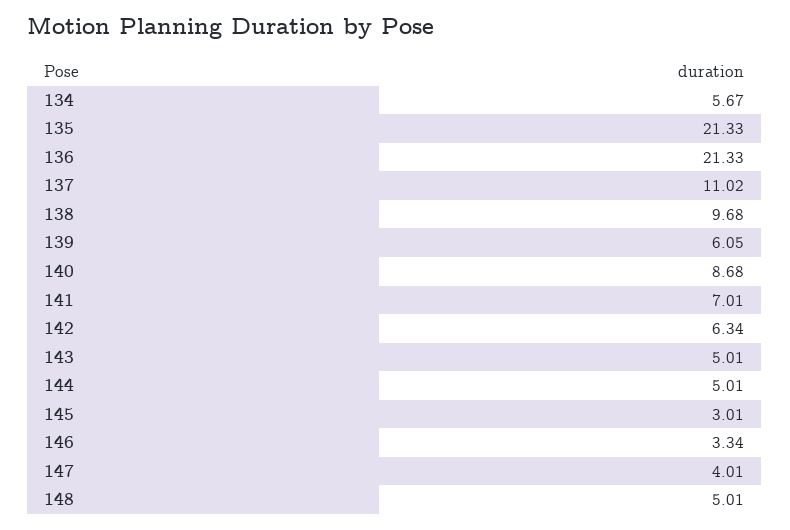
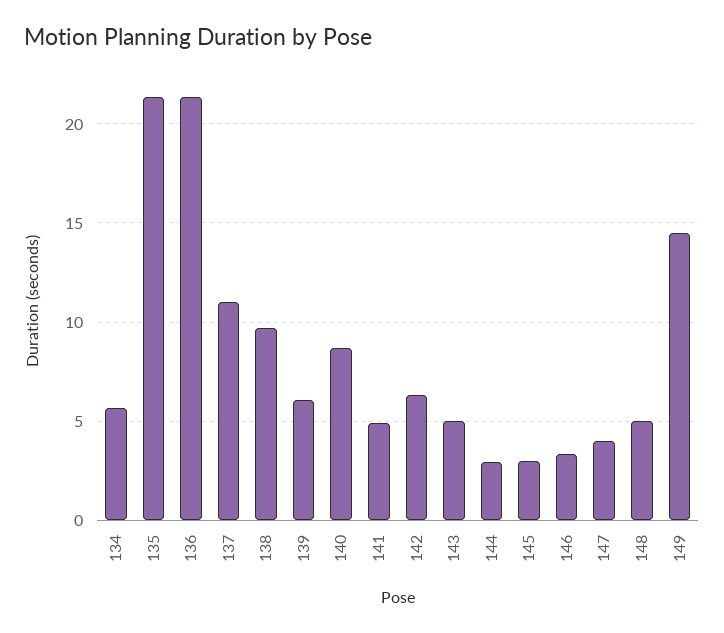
141: 7.01 -> 5
144: 5.01 -> 3
149: none -> 14.5

